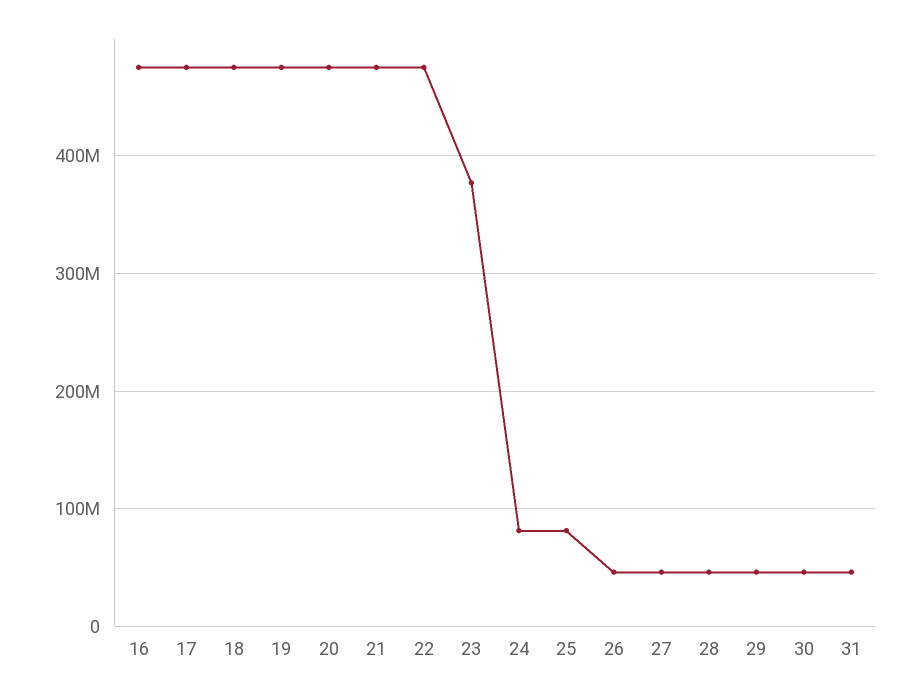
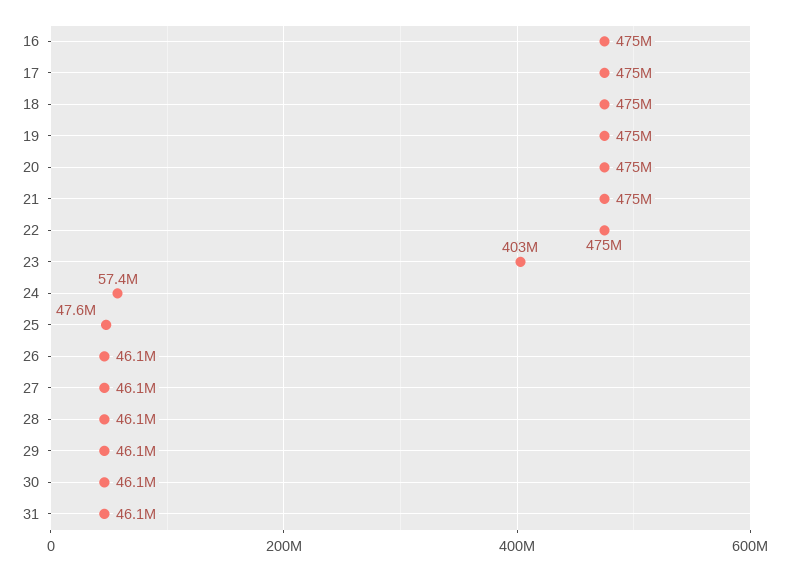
23: 380000000 -> 403000000
24: 80000000 -> 57400000
25: 80000000 -> 47600000

